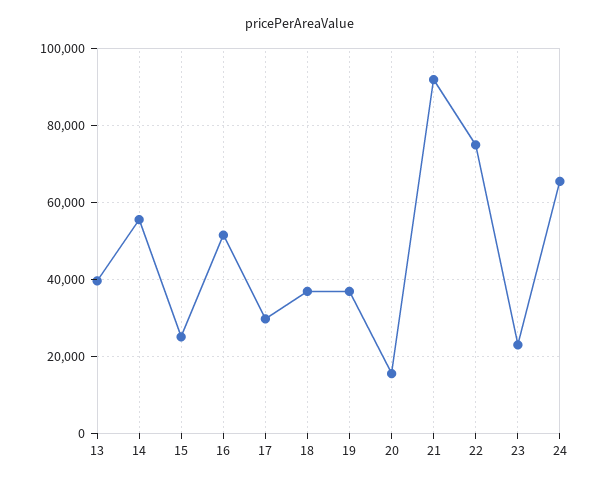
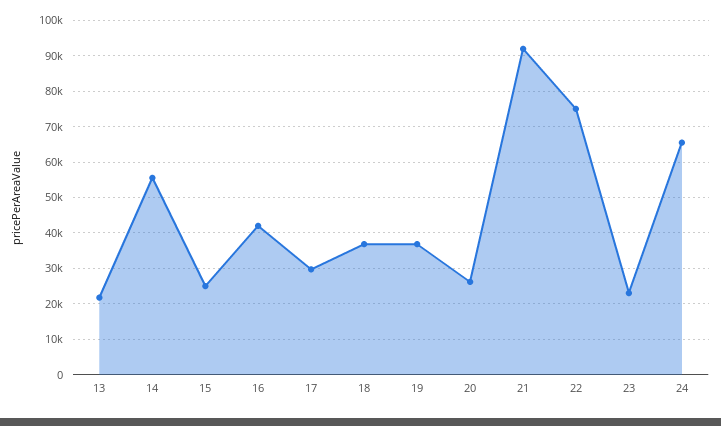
13: 40000 -> 22000
16: 52000 -> 42000
20: 16000 -> 26000

